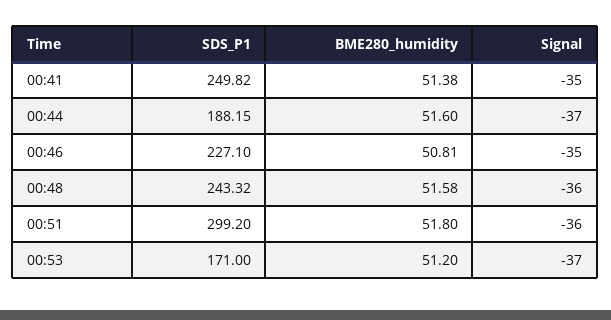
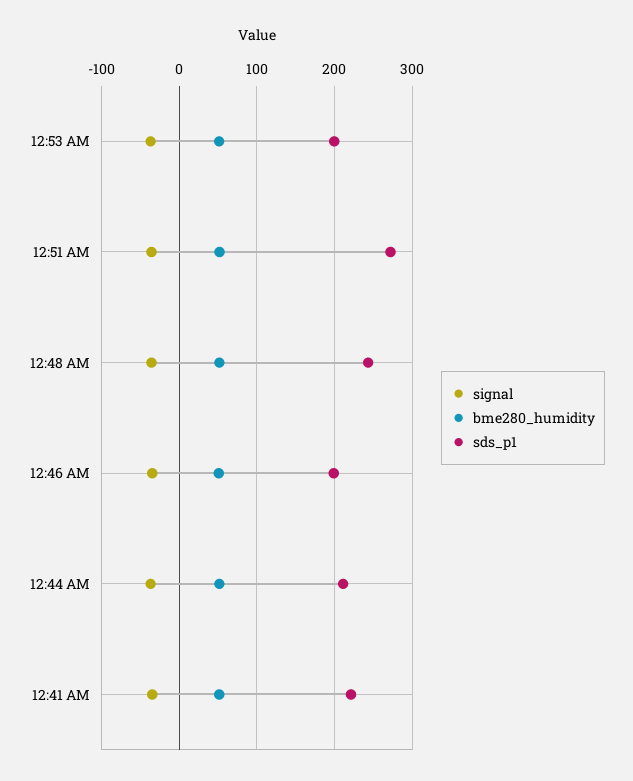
SDS_P1, 00:41: 249.82 -> 220
SDS_P1, 00:44: 188.15 -> 210
SDS_P1, 00:46: 227.1 -> 200
SDS_P1, 00:51: 299.2 -> 270
SDS_P1, 00:53: 171 -> 200

